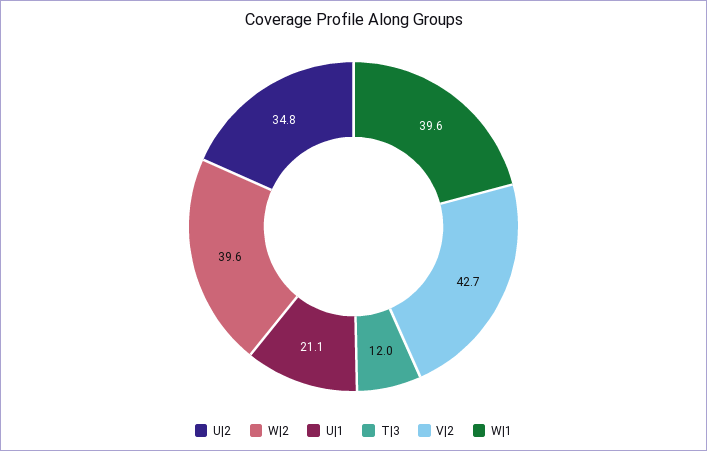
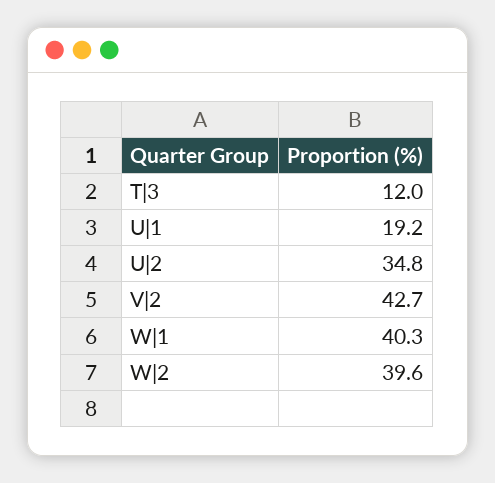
U|1: 21.1 -> 19.2
W|1: 39.6 -> 40.3

